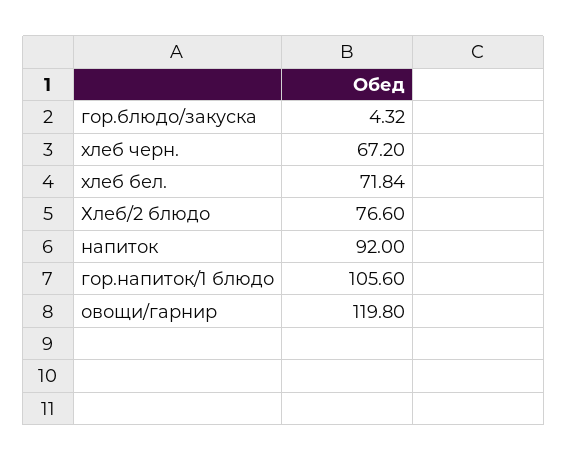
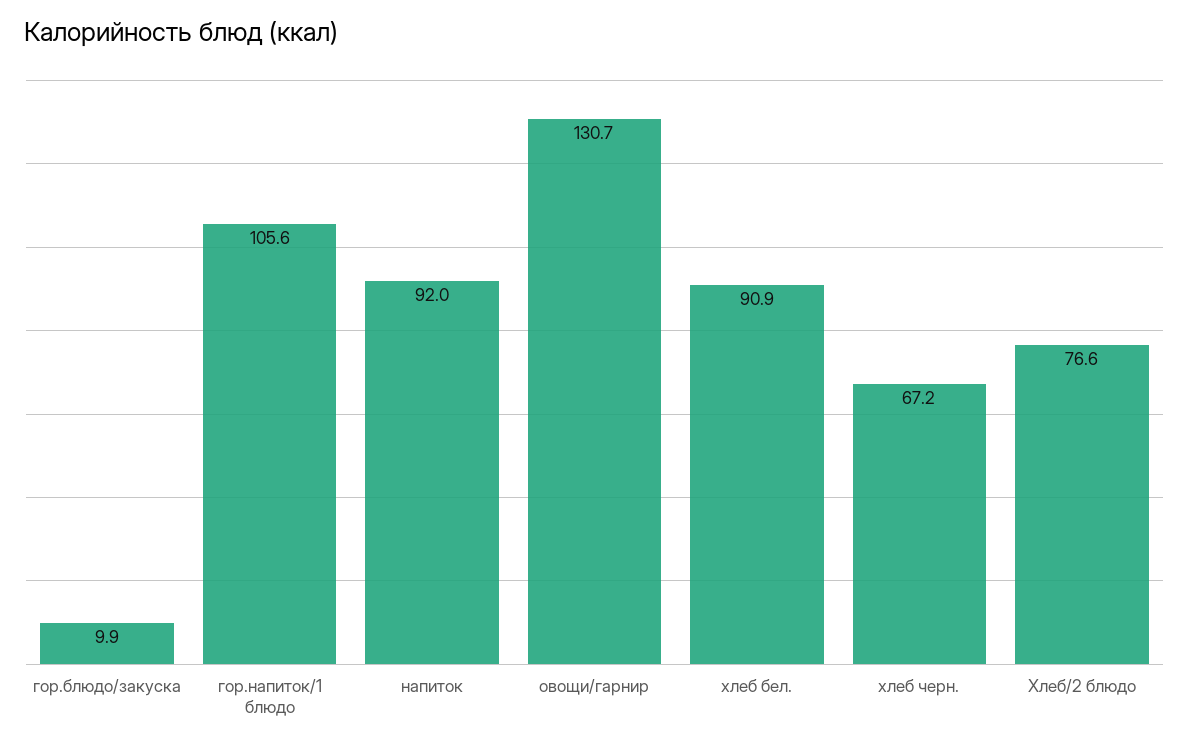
гор.блюдо/закуска: 4.32 -> 9.9
хлеб бел.: 71.84 -> 90.9
овощи/гарнир: 119.8 -> 130.7

